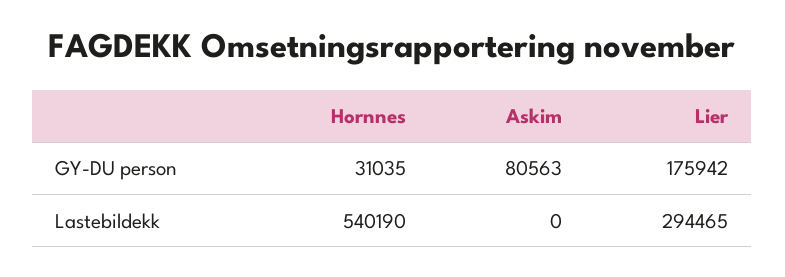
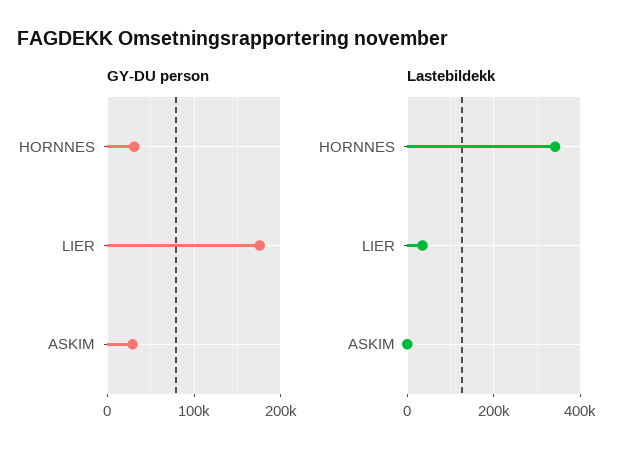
GY-DU person, Askim: 80563 -> 30000
Lastebildekk, Hornnes: 540190 -> 340000
Lastebildekk, Lier: 294465 -> 40000

